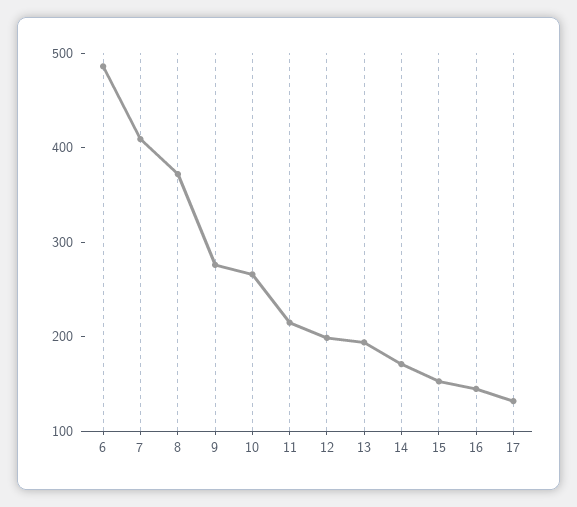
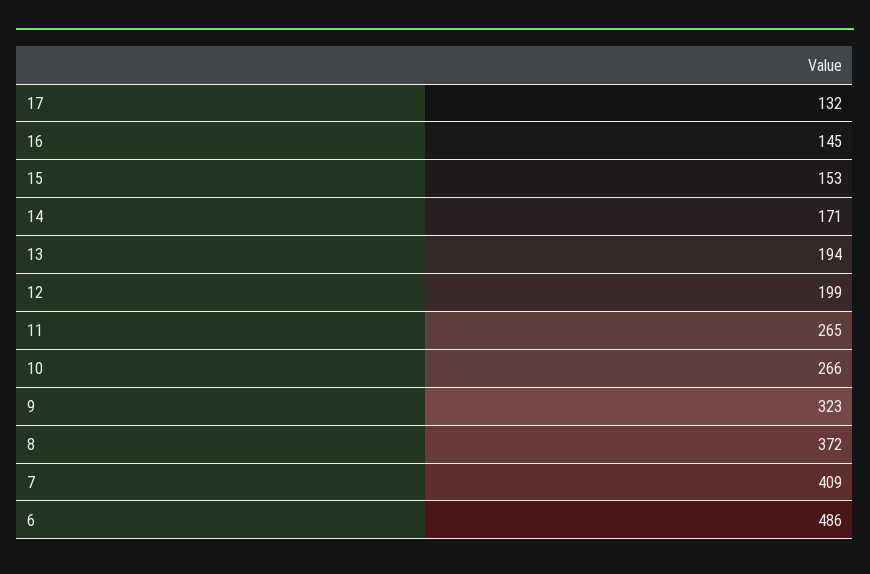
9: 280 -> 323
11: 220 -> 265

